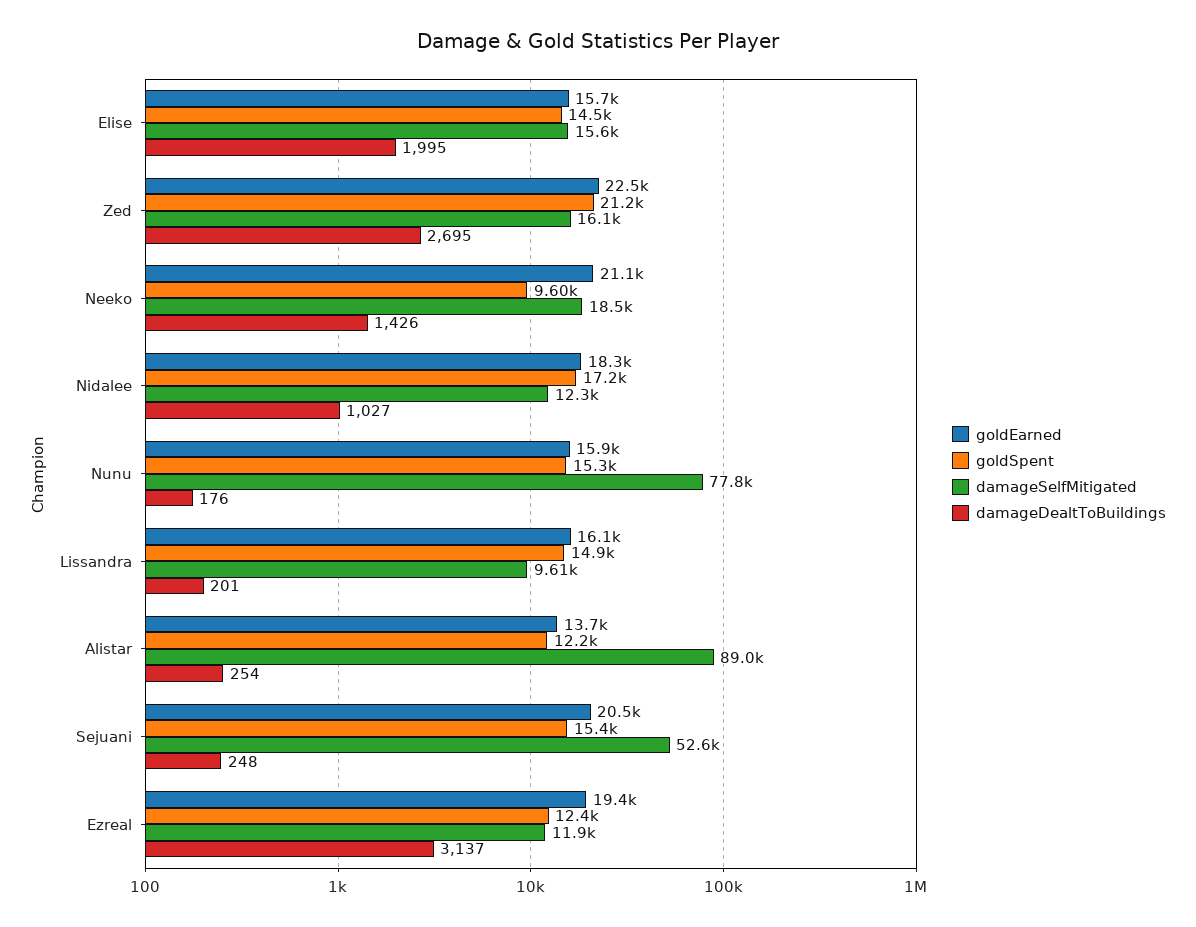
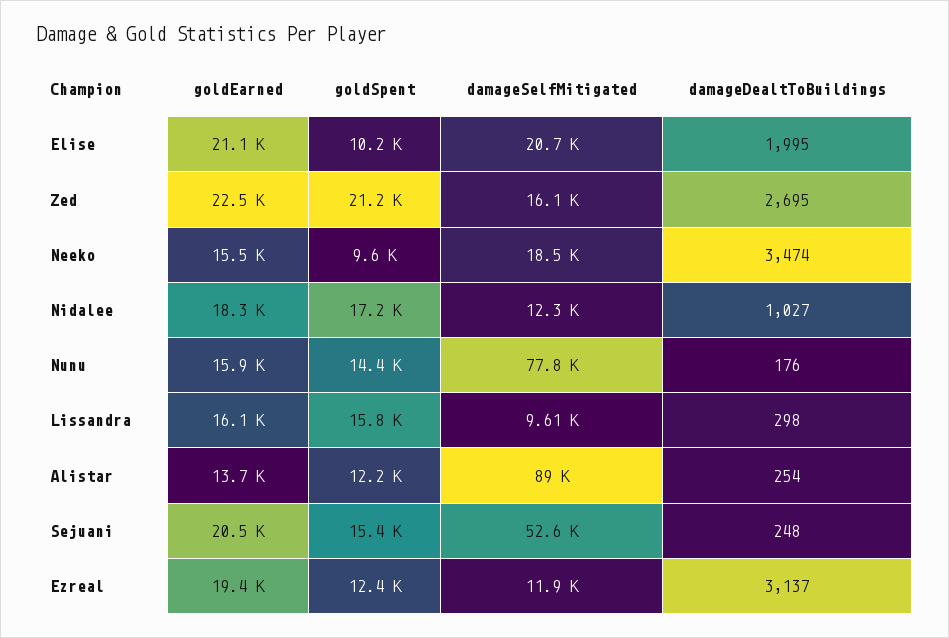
goldEarned, Elise: 15700 -> 21100
goldSpent, Elise: 14500 -> 10200
damageSelfMitigated, Elise: 15600 -> 20700
goldEarned, Neeko: 21100 -> 15500
damageDealtToBuildings, Neeko: 1426 -> 3474
goldSpent, Nunu: 15300 -> 14400
goldSpent, Lissandra: 14900 -> 15800
damageDealtToBuildings, Lissandra: 201 -> 298

